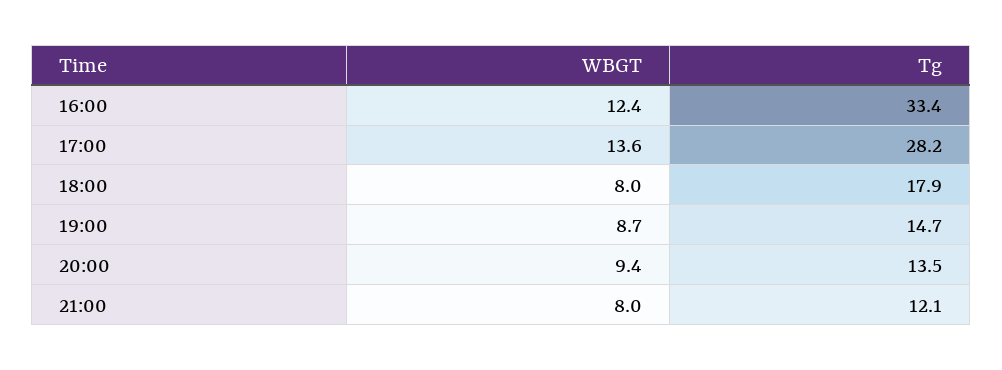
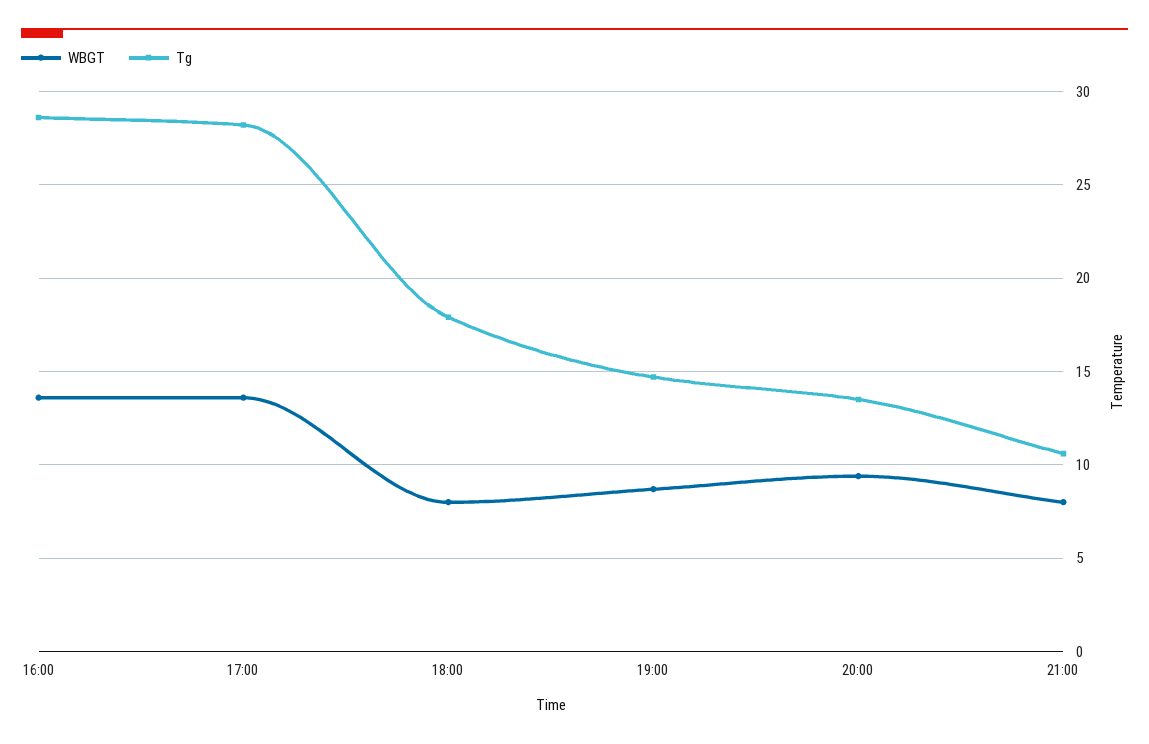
WBGT, 16:00: 12.4 -> 13.5
Tg, 16:00: 33.4 -> 28.5
Tg, 21:00: 12.1 -> 10.5

